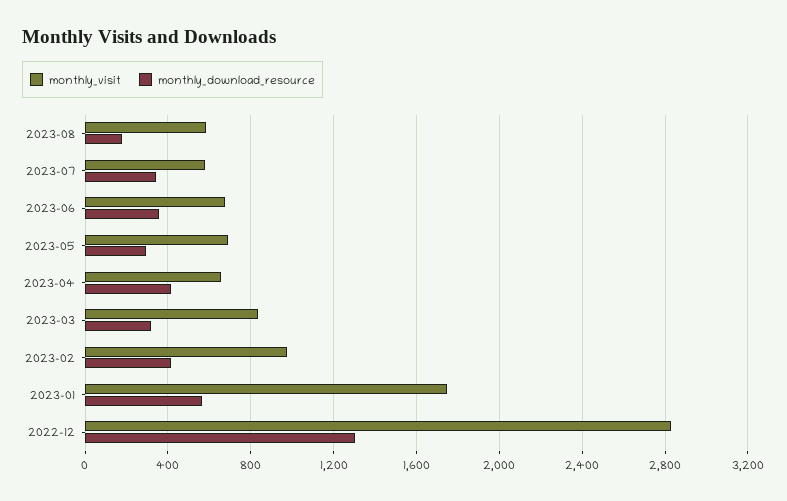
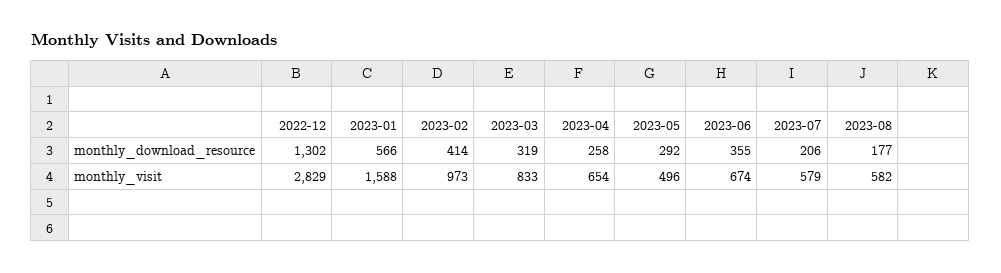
monthly_download_resource, 2023-07: 350 -> 206
monthly_visit, 2023-05: 700 -> 496
monthly_download_resource, 2023-04: 400 -> 258
monthly_visit, 2023-01: 1750 -> 1588

